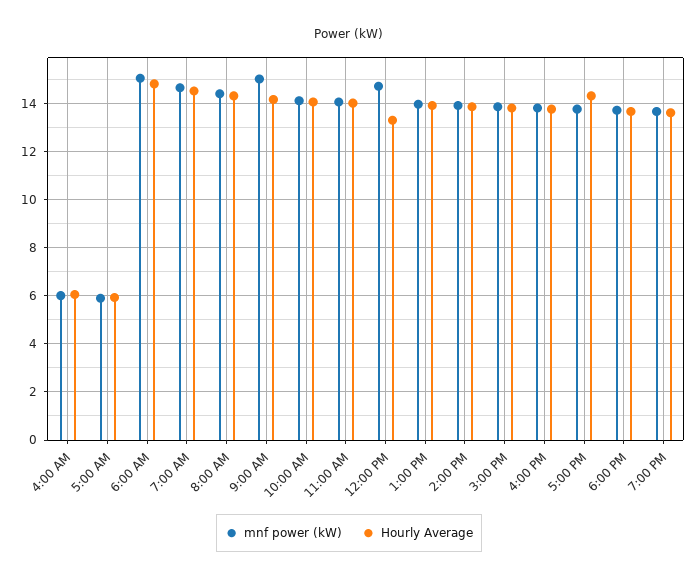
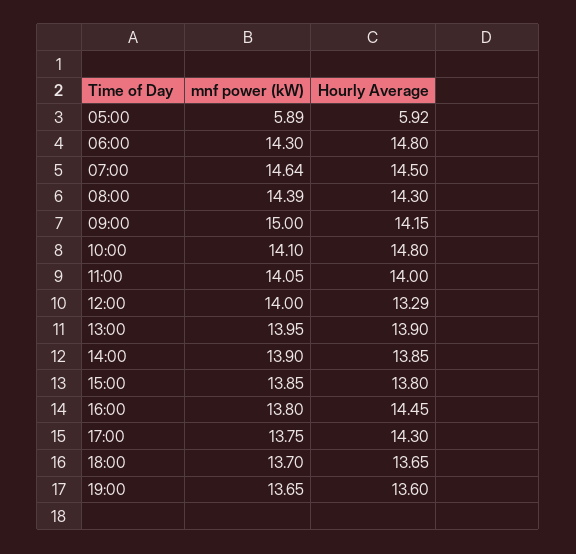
mnf power (kW), 4:00 AM: 6 -> none
Hourly Average, 4:00 AM: 6 -> none
mnf power (kW), 6:00 AM: 15 -> 14.3
Hourly Average, 10:00 AM: 14 -> 14.8
mnf power (kW), 12:00 PM: 14.75 -> 14
Hourly Average, 4:00 PM: 13.75 -> 14.45

